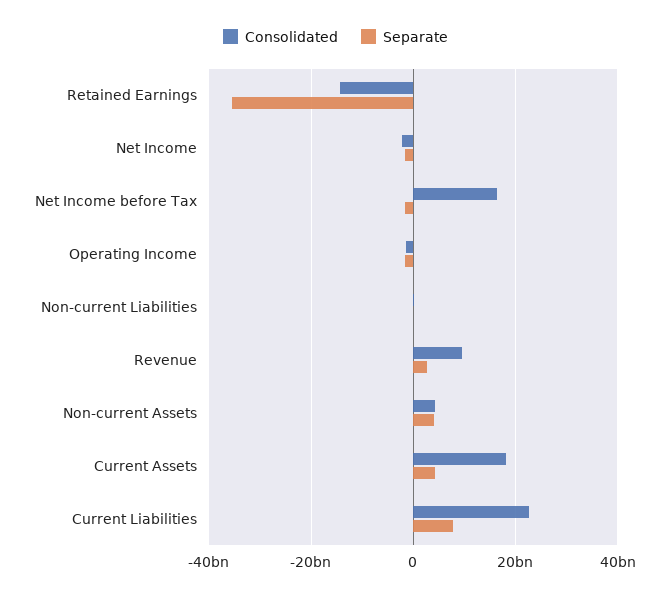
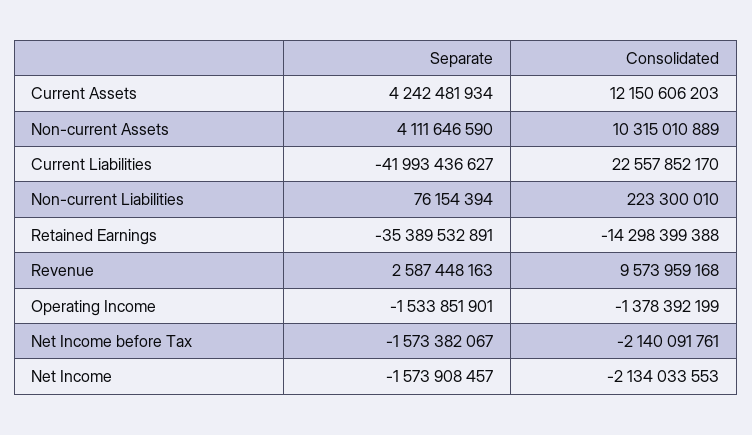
Consolidated, Net Income before Tax: 16000000000 -> -2140091761
Consolidated, Non-current Assets: 4000000000 -> 10315010889
Consolidated, Current Assets: 18000000000 -> 12150606203
Separate, Current Liabilities: 8000000000 -> -41993436627

